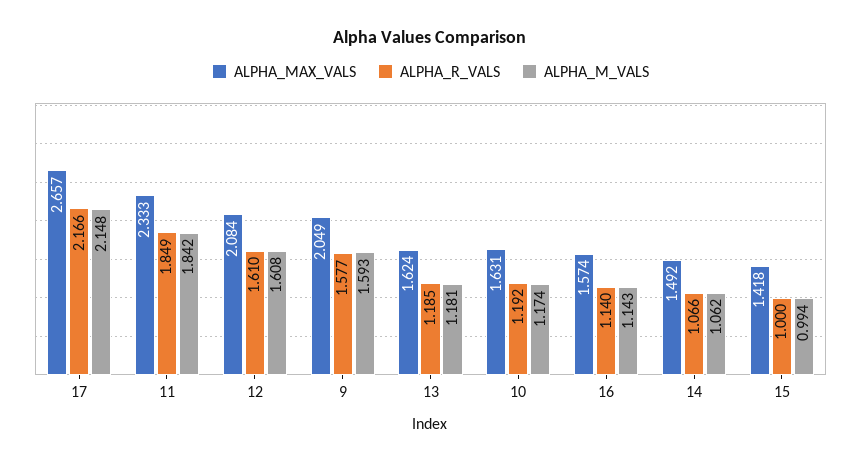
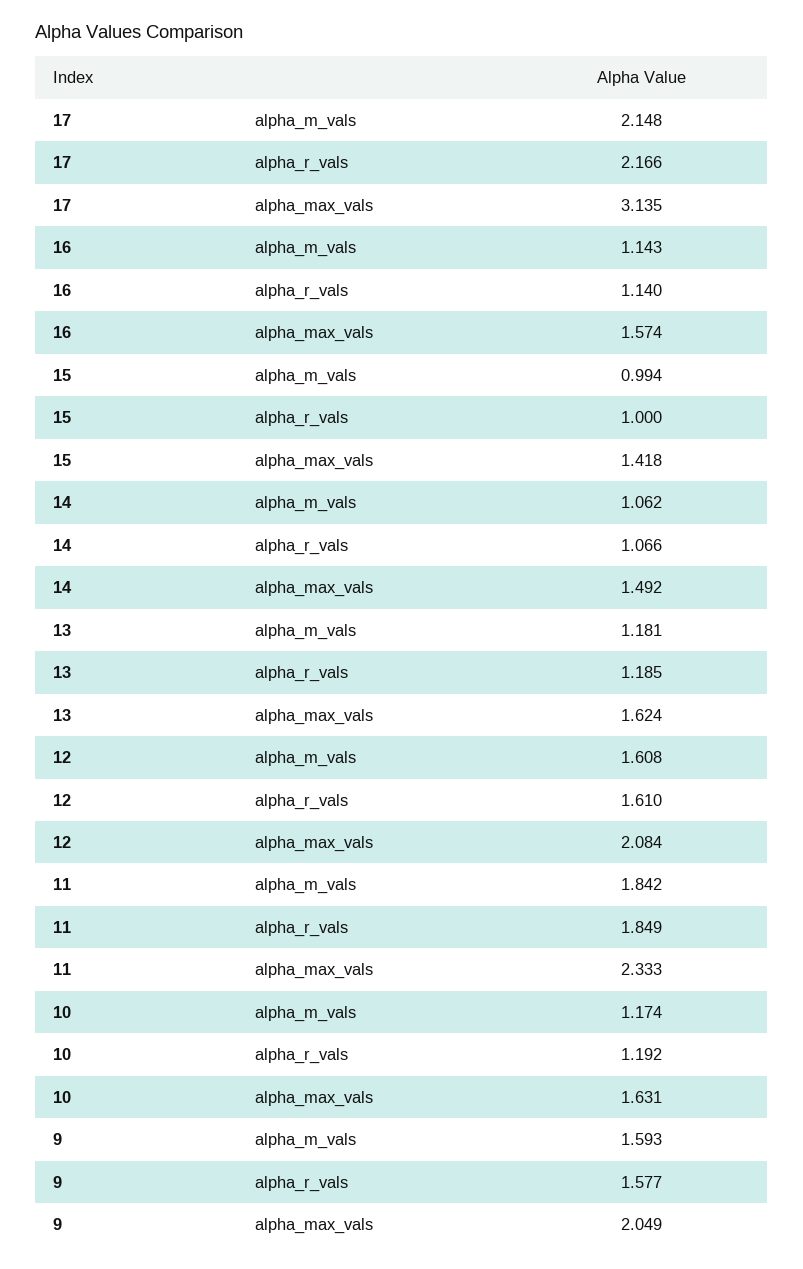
ALPHA_MAX_VALS, 17: 2.657 -> 3.135

